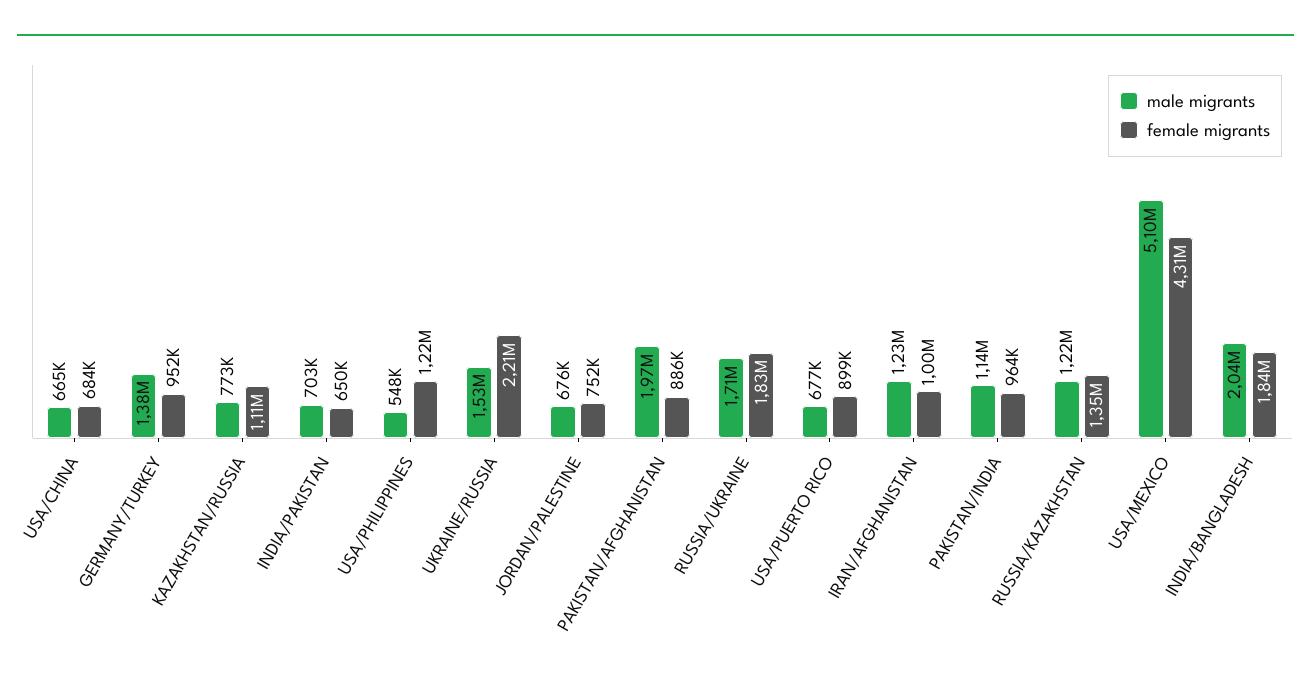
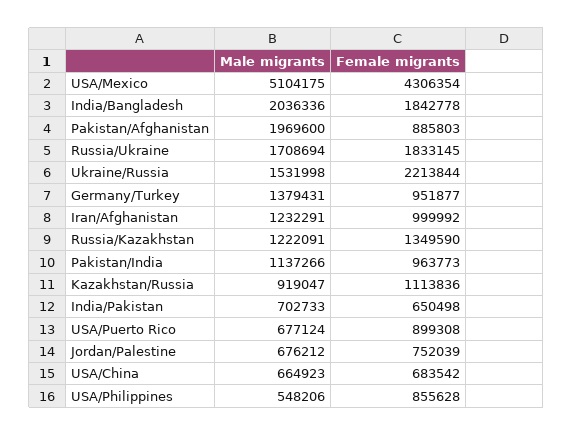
male migrants, KAZAKHSTAN/RUSSIA: 773000 -> 919047
female migrants, USA/PHILIPPINES: 1220000 -> 855628

